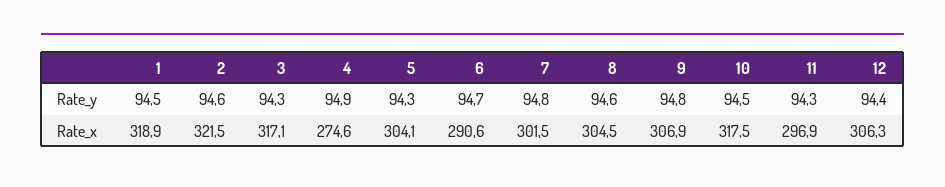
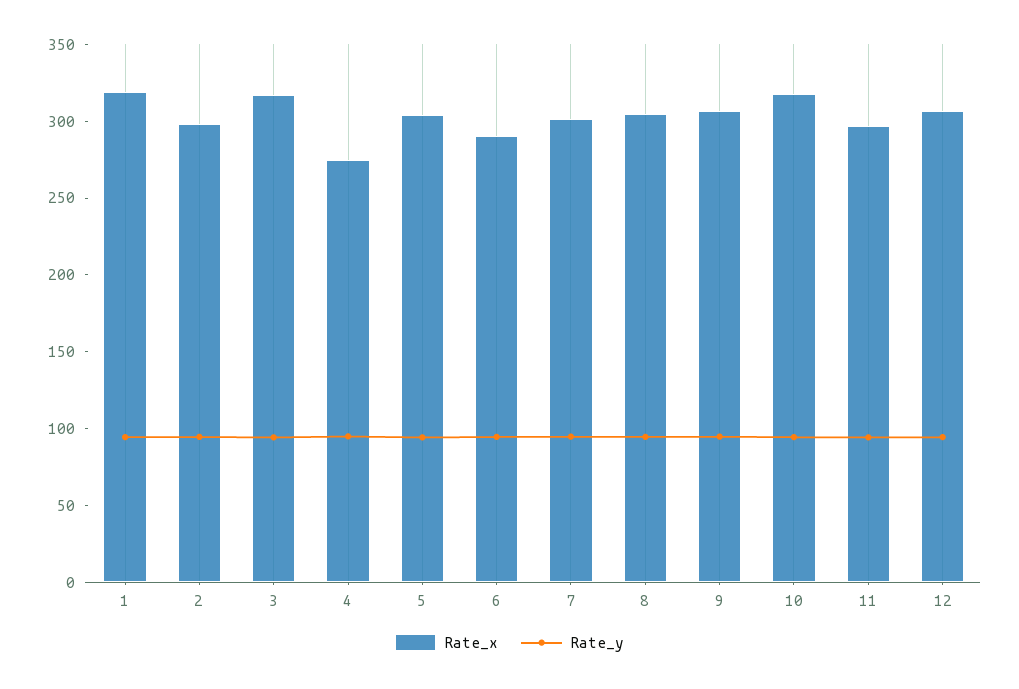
Rate_x, 2: 321.5 -> 300

